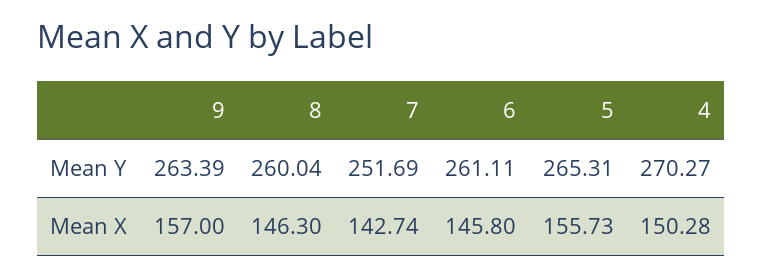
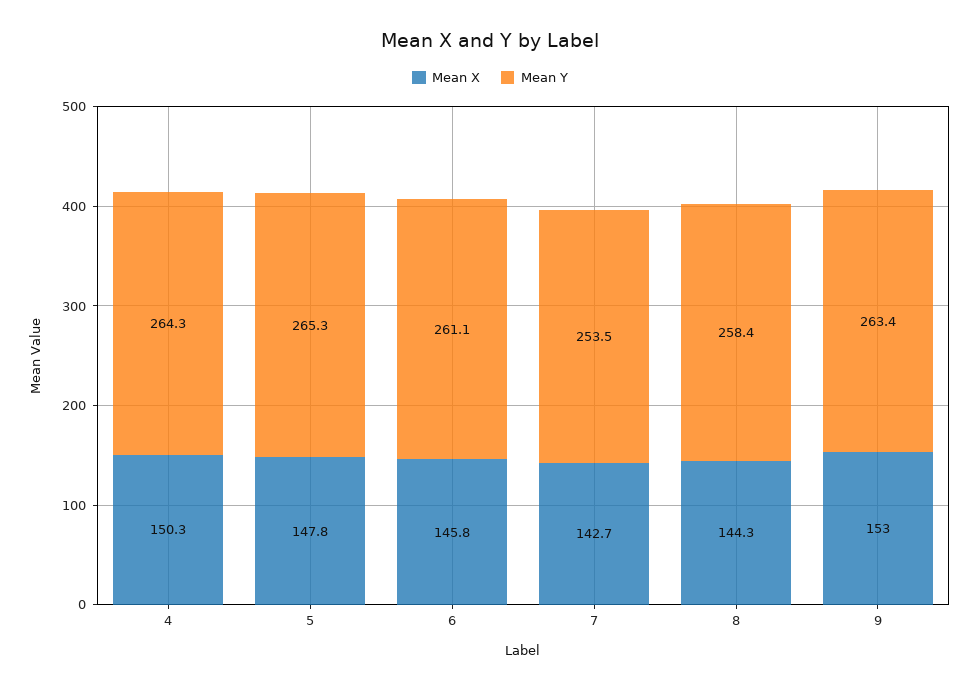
Mean Y, 8: 260.04 -> 258.4
Mean Y, 7: 251.69 -> 253.5
Mean Y, 4: 270.27 -> 264.3
Mean X, 9: 157 -> 153
Mean X, 8: 146.3 -> 144.3
Mean X, 5: 155.73 -> 147.8

